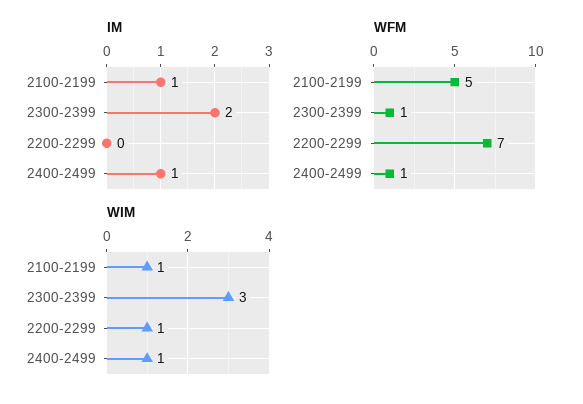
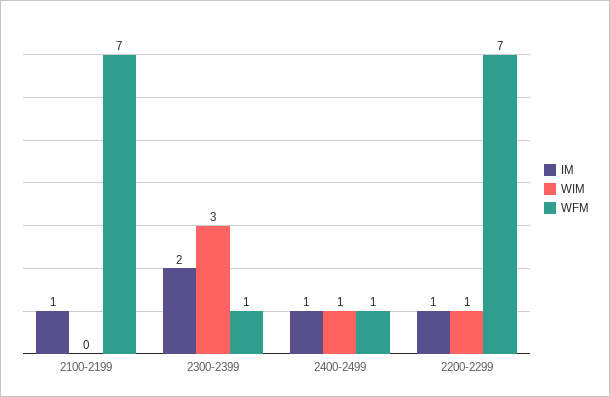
IM, 2200-2299: 0 -> 1
WFM, 2100-2199: 5 -> 7
WIM, 2100-2199: 1 -> 0

